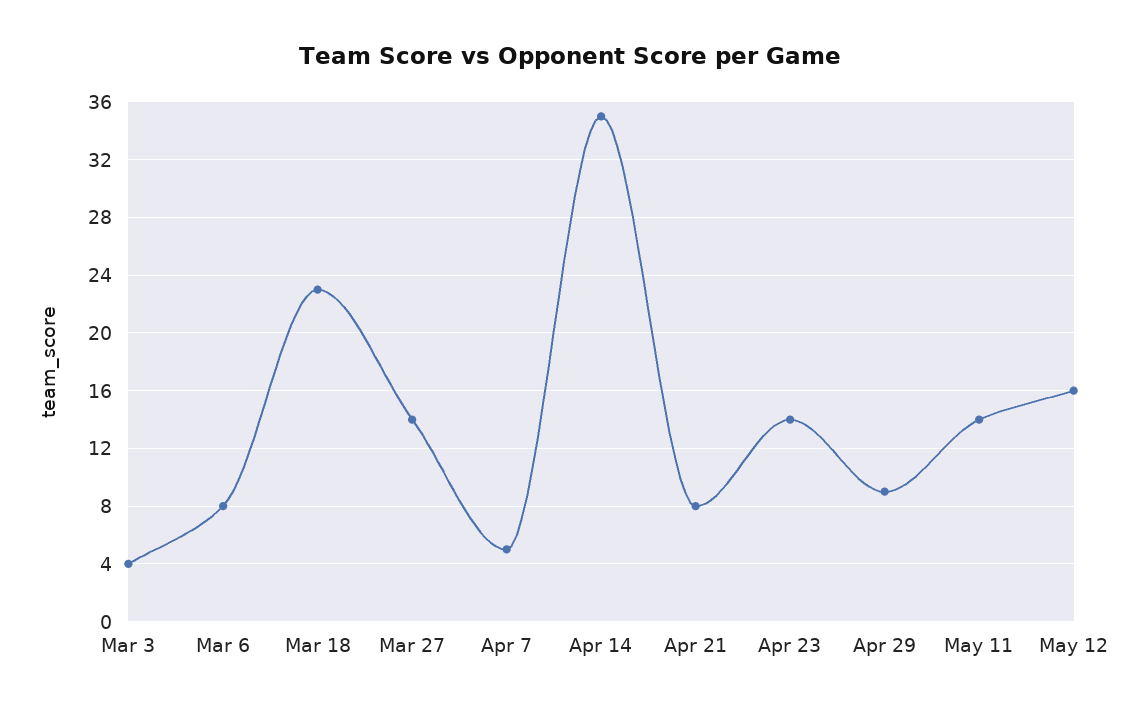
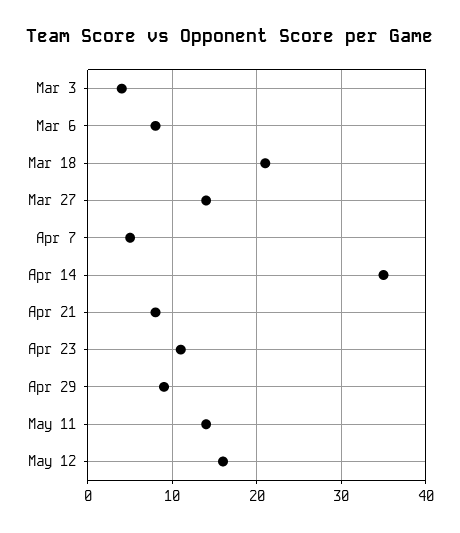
Mar 18: 23 -> 21
Apr 23: 14 -> 11

